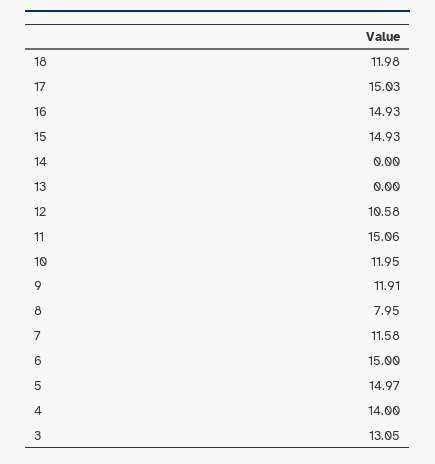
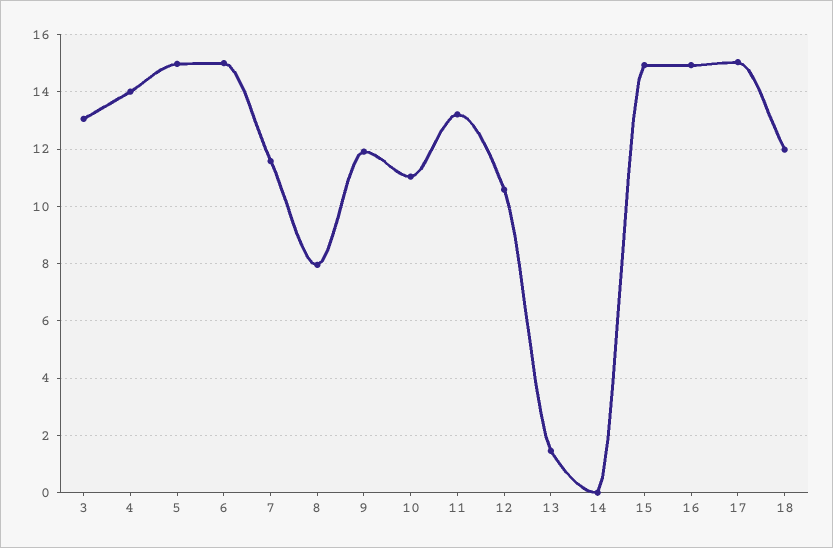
13: 0 -> 1.5
11: 15.06 -> 13.25
10: 11.95 -> 11

